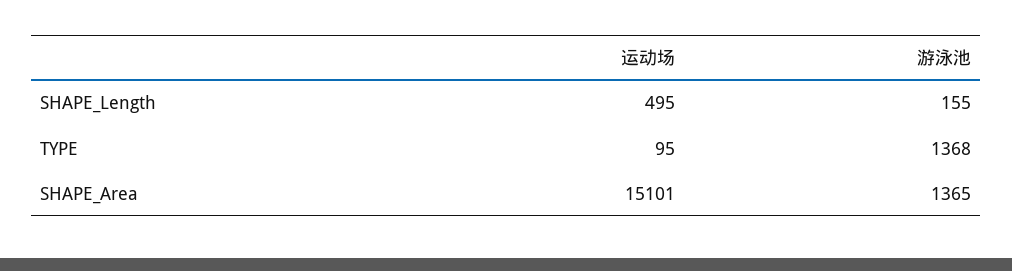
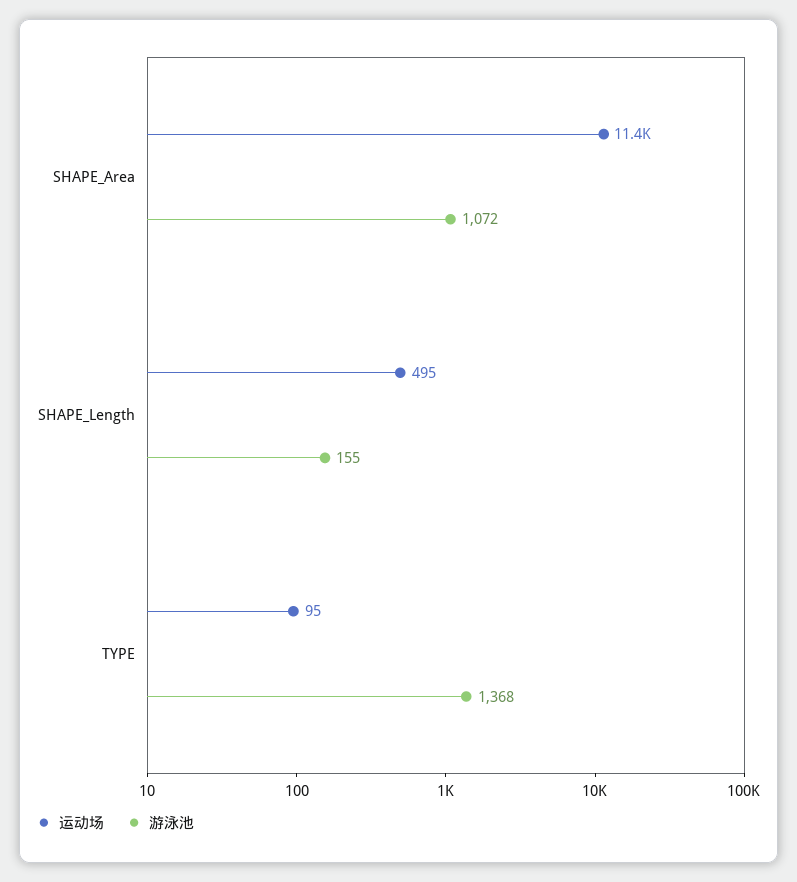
运动场, SHAPE_Area: 15101 -> 11400
游泳池, SHAPE_Area: 1365 -> 1072

